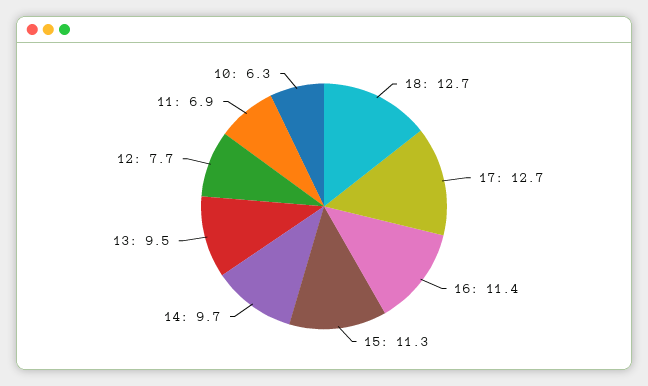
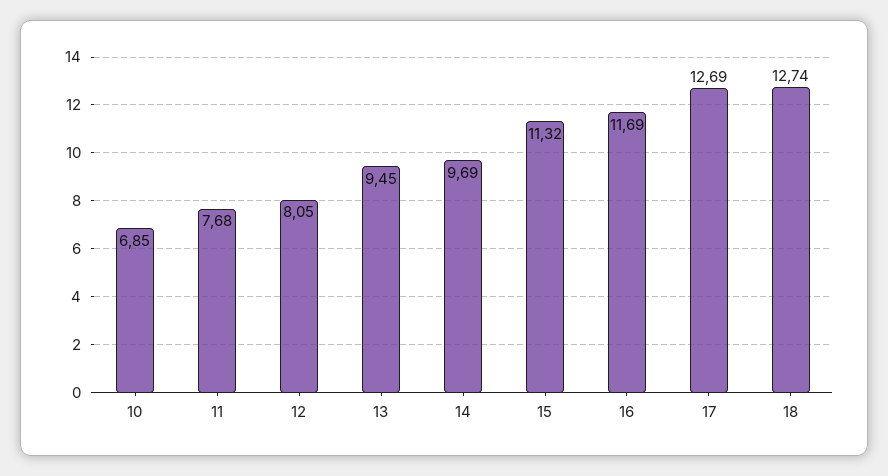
16: 11.4 -> 11.69
12: 7.7 -> 8.05
11: 6.9 -> 7.68
10: 6.3 -> 6.85

